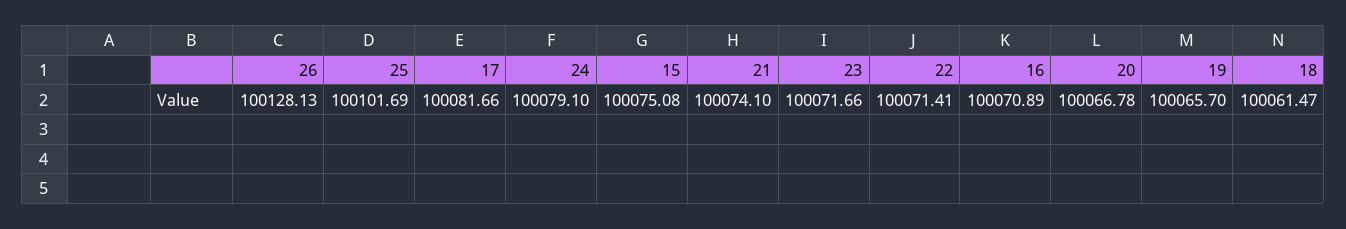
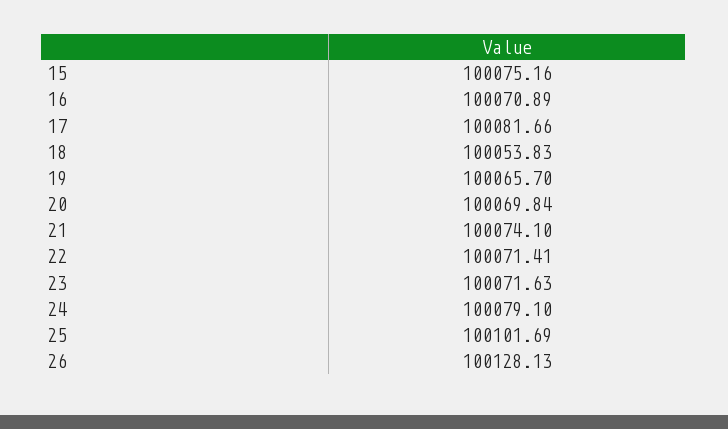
15: 100075.08 -> 100075.16
23: 100071.66 -> 100071.63
20: 100066.78 -> 100069.84
18: 100061.47 -> 100053.83

